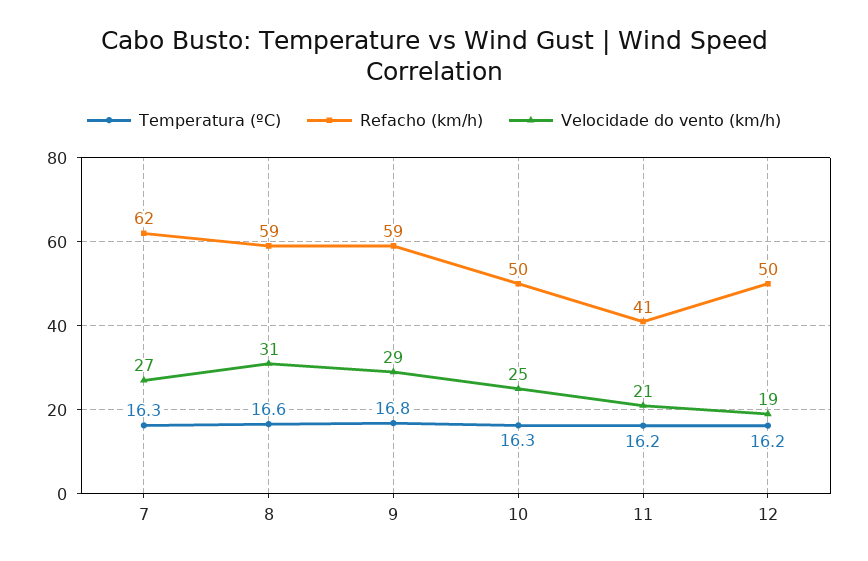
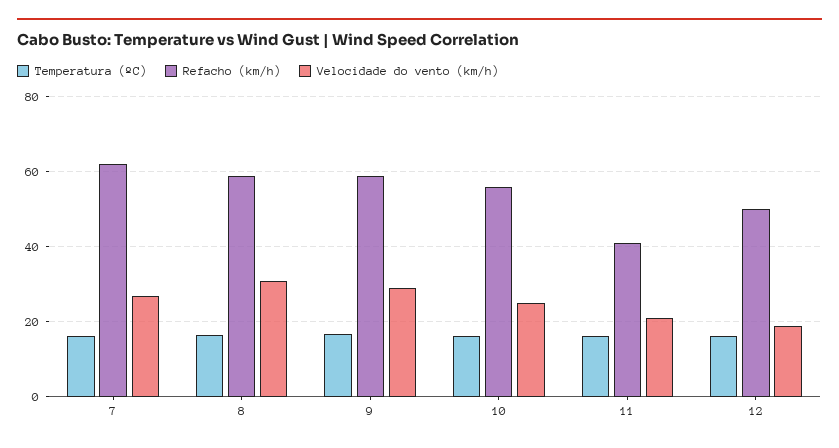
Refacho (km/h), 10: 50 -> 56

